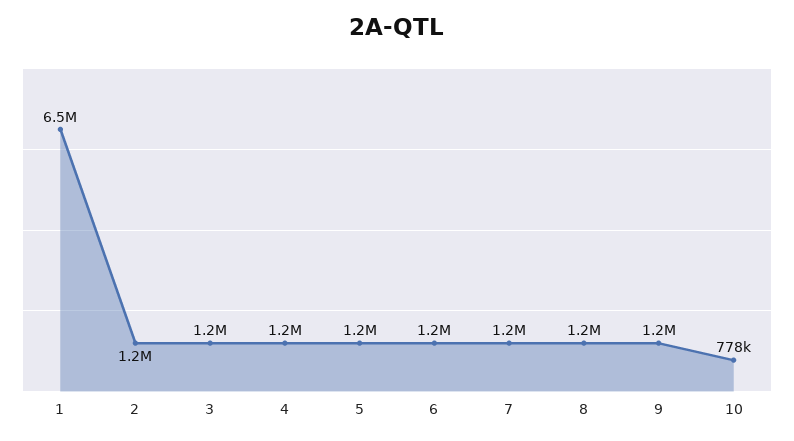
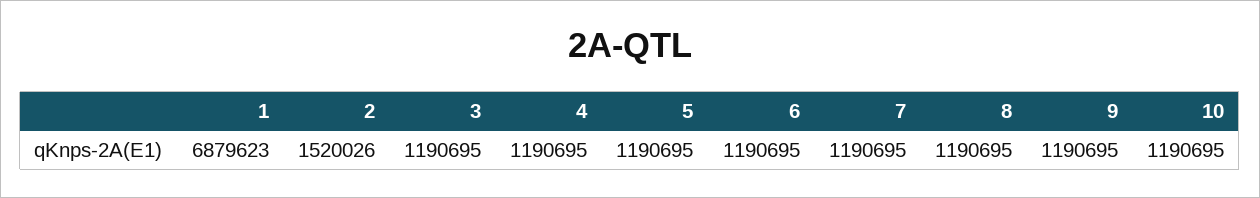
1: 6500000 -> 6879623
2: 1200000 -> 1520026
10: 778000 -> 1190695

